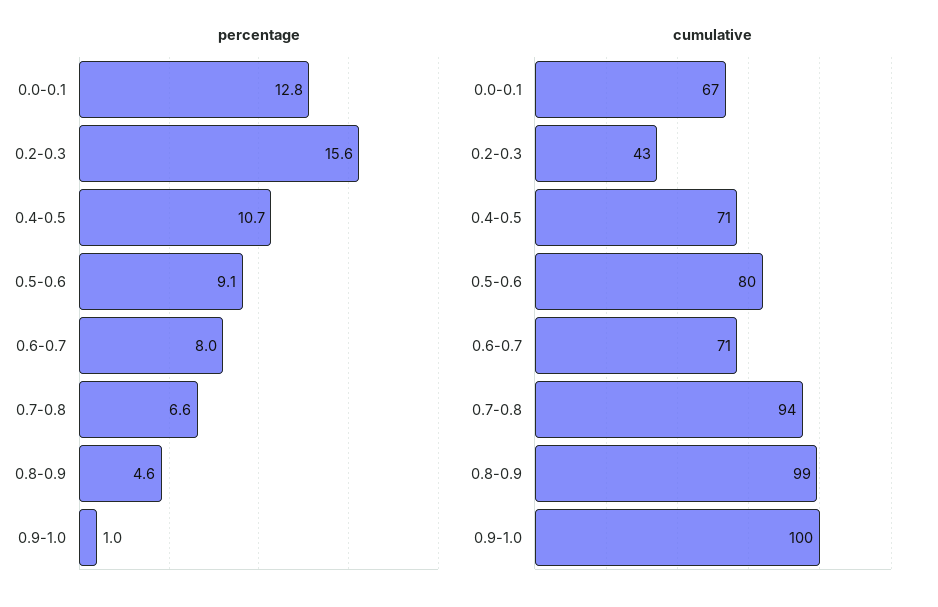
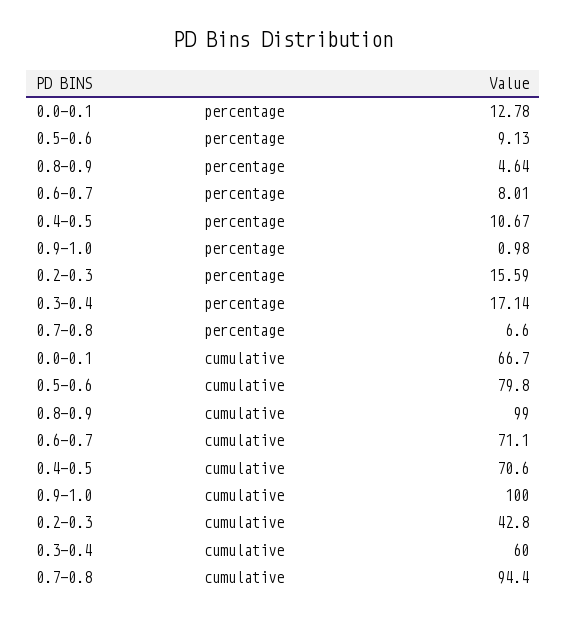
percentage, 0.3-0.4: none -> 17.14
cumulative, 0.3-0.4: none -> 60

